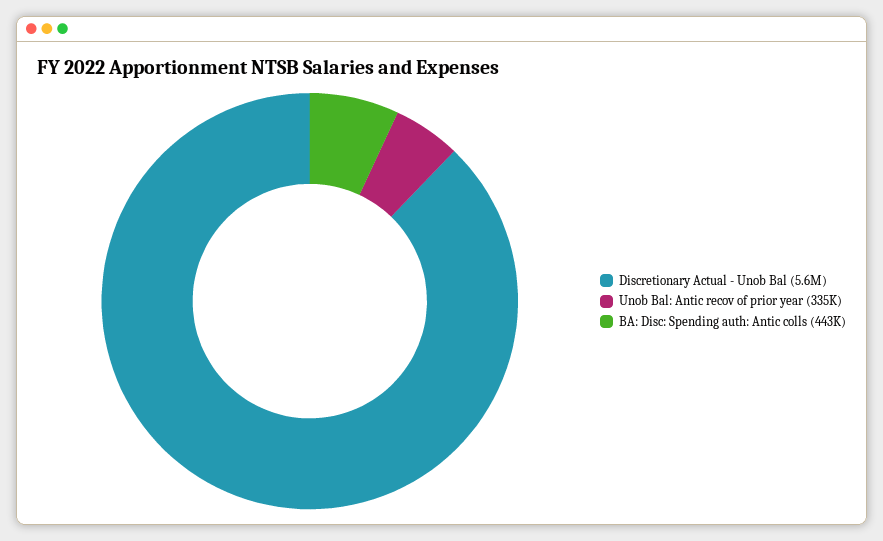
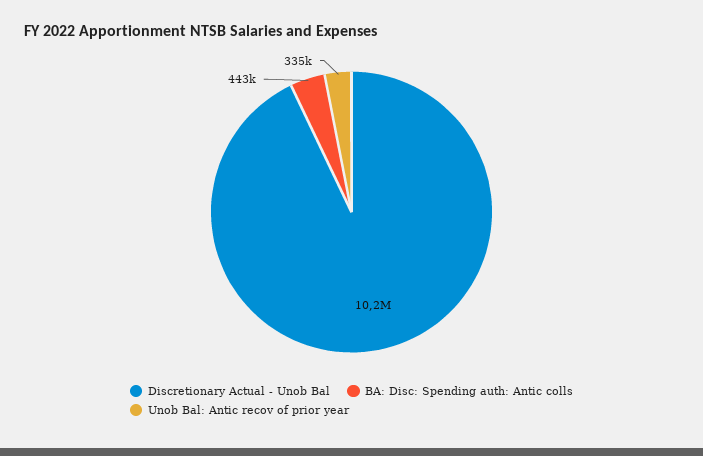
Discretionary Actual - Unob Bal: 5600000 -> 10200000

